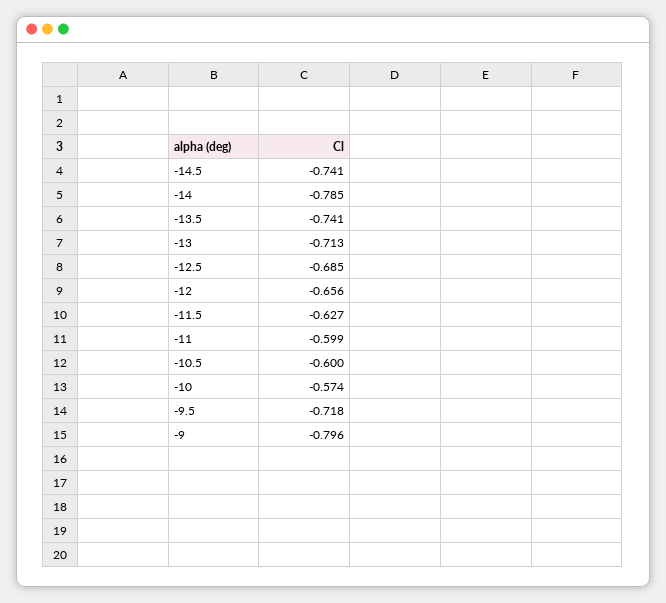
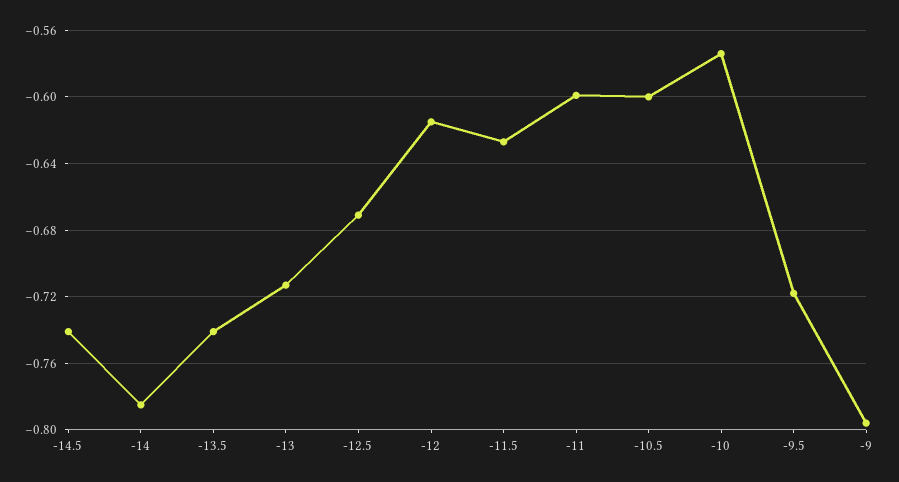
-12.5: -0.685 -> -0.67
-12: -0.656 -> -0.615

